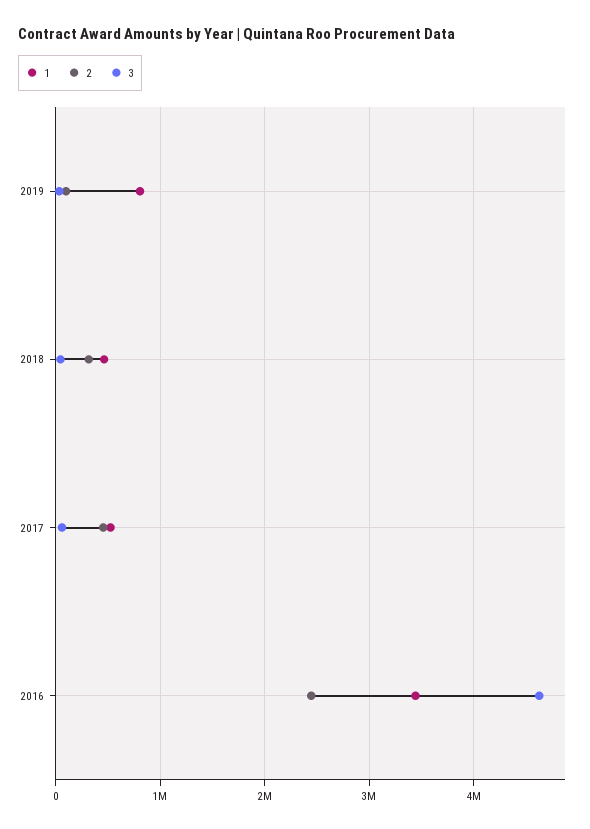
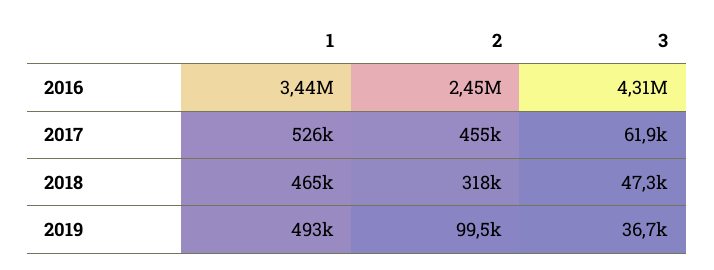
1, 2019: 800000 -> 493000
3, 2016: 4600000 -> 4310000

